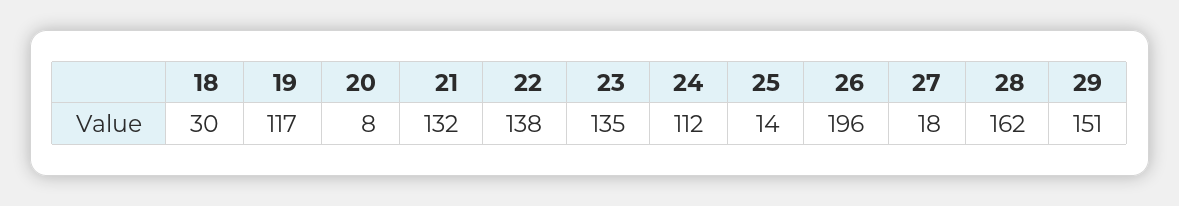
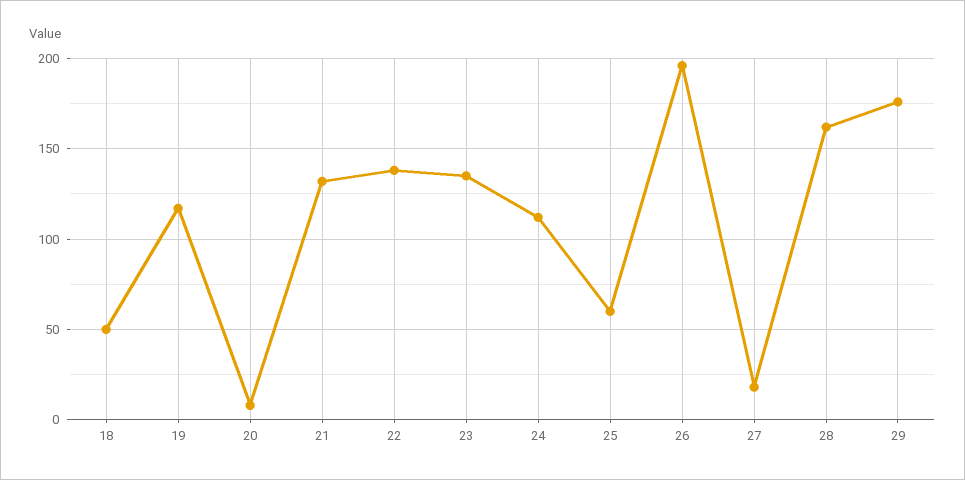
18: 30 -> 50
25: 14 -> 60
29: 151 -> 175

